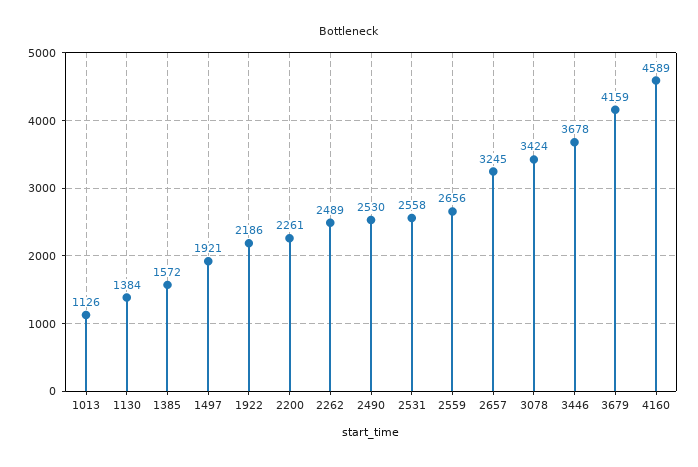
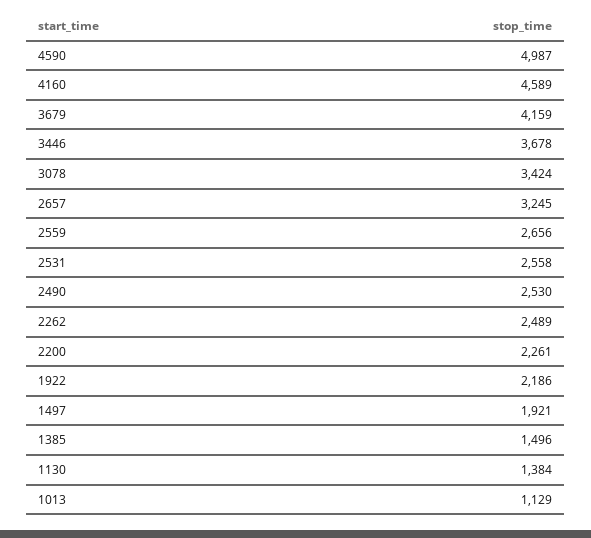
1013: 1126 -> 1129
1385: 1572 -> 1496
4590: none -> 4987

